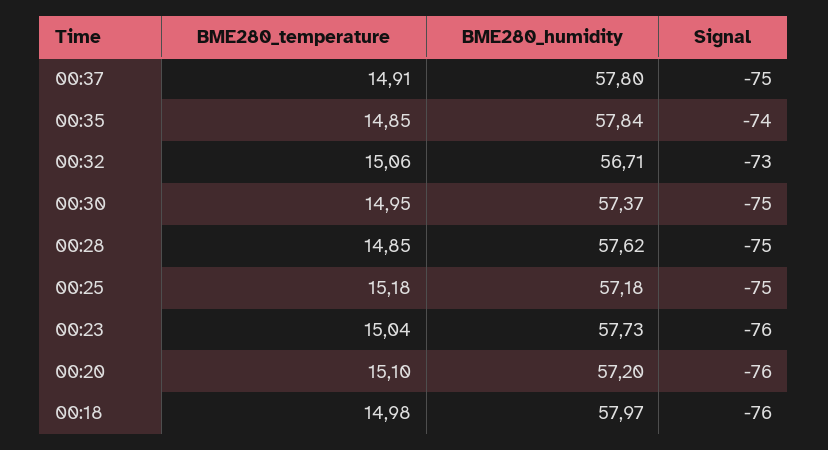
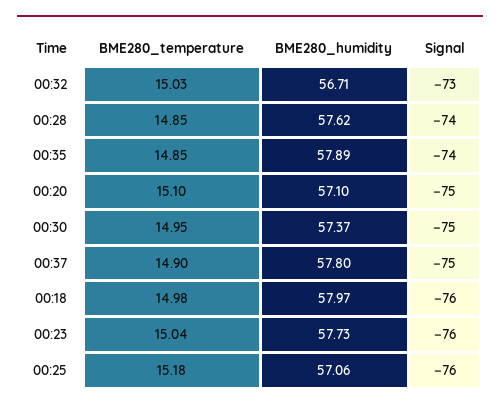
BME280_temperature, 00:37: 14.91 -> 14.9
BME280_humidity, 00:35: 57.84 -> 57.89
BME280_temperature, 00:32: 15.06 -> 15.03
Signal, 00:28: -75 -> -74
BME280_humidity, 00:25: 57.18 -> 57.06
Signal, 00:25: -75 -> -76
BME280_humidity, 00:20: 57.2 -> 57.1
Signal, 00:20: -76 -> -75

